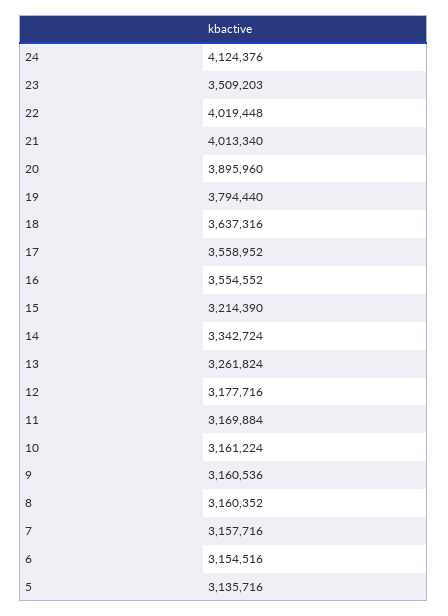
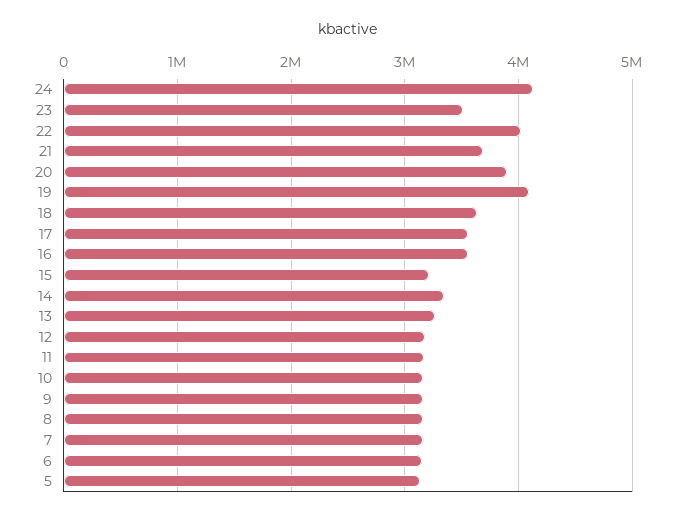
21: 4013340 -> 3700000
19: 3794440 -> 4100000

